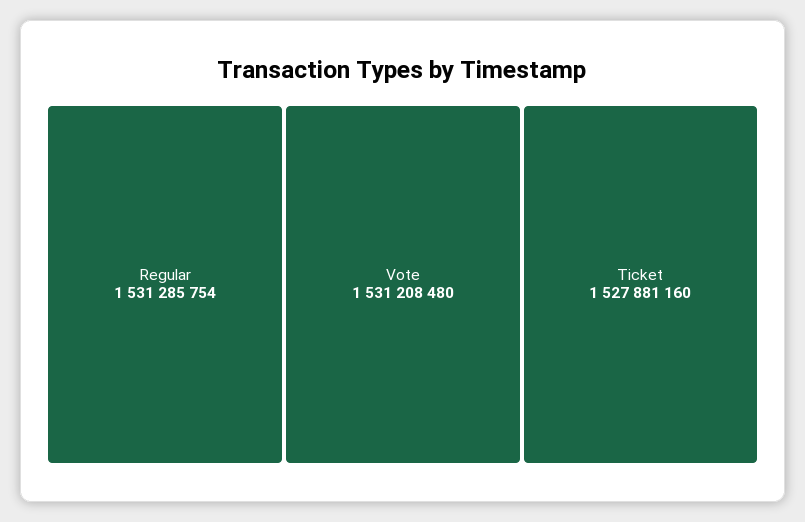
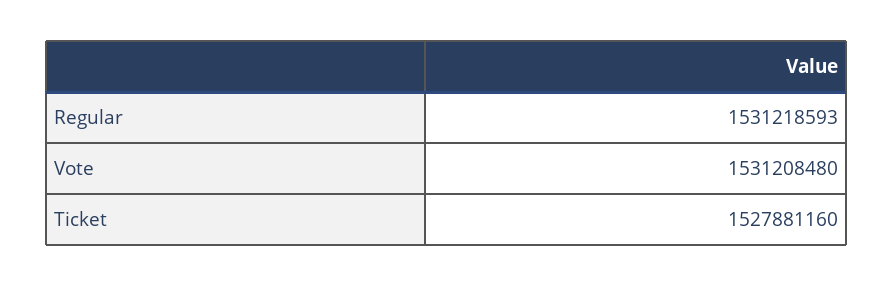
Regular: 1531285754 -> 1531218593

